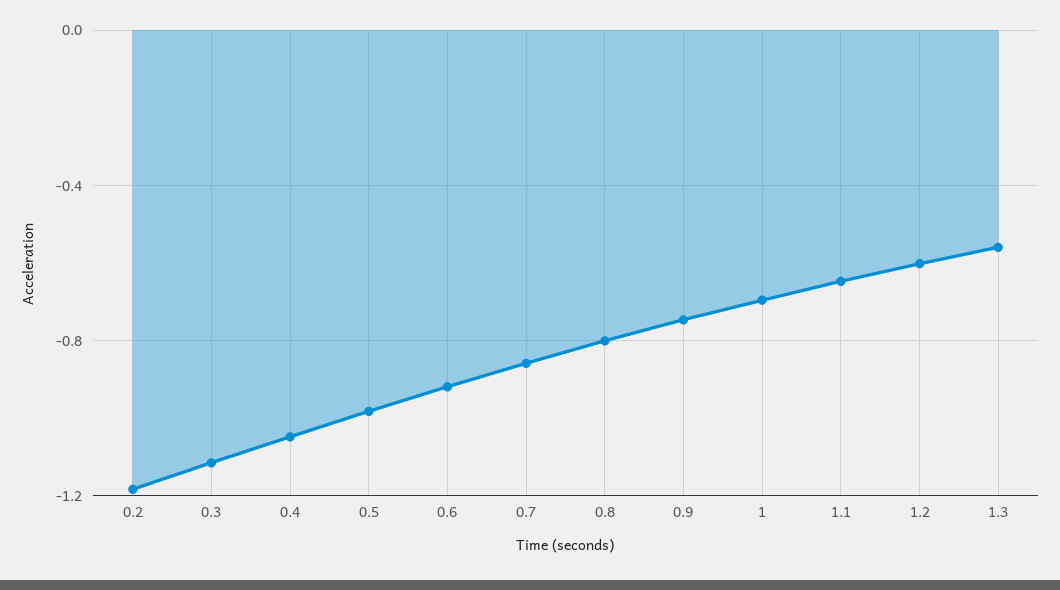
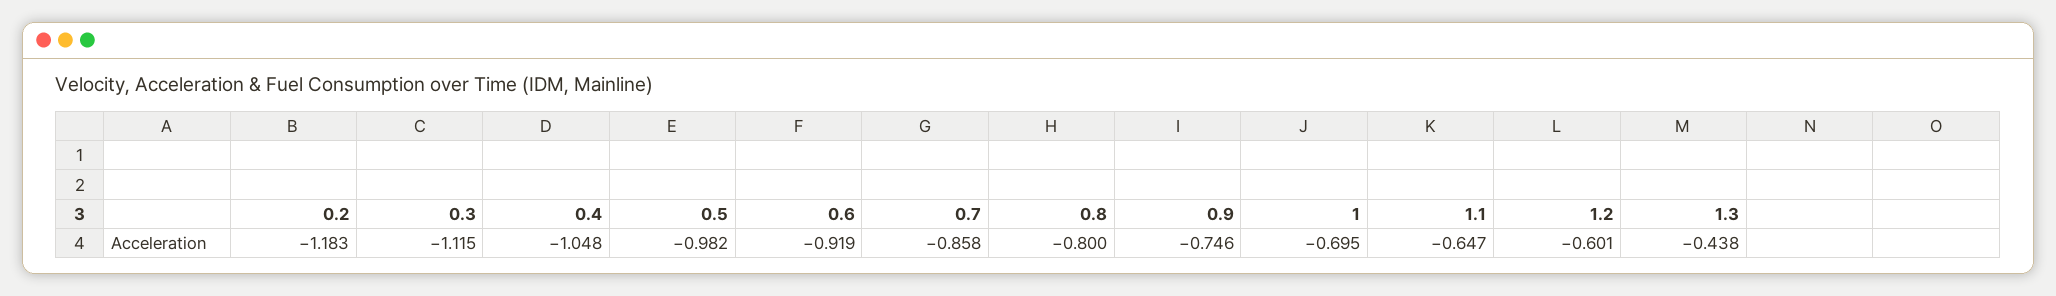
1.3: -0.55 -> -0.438

